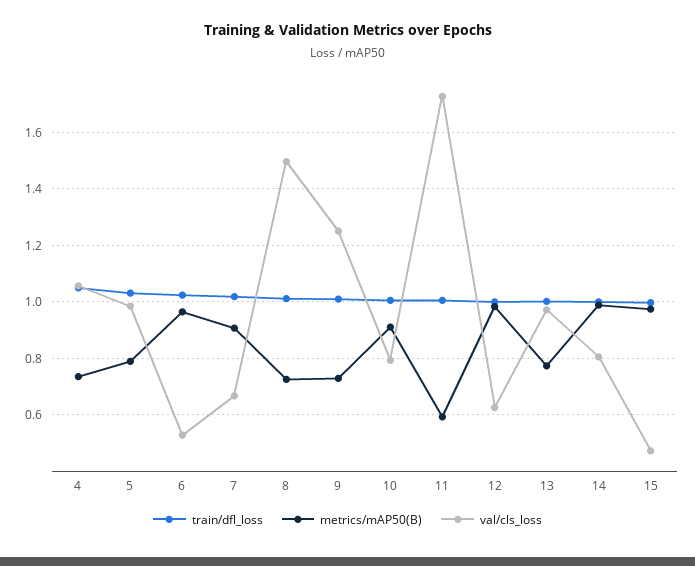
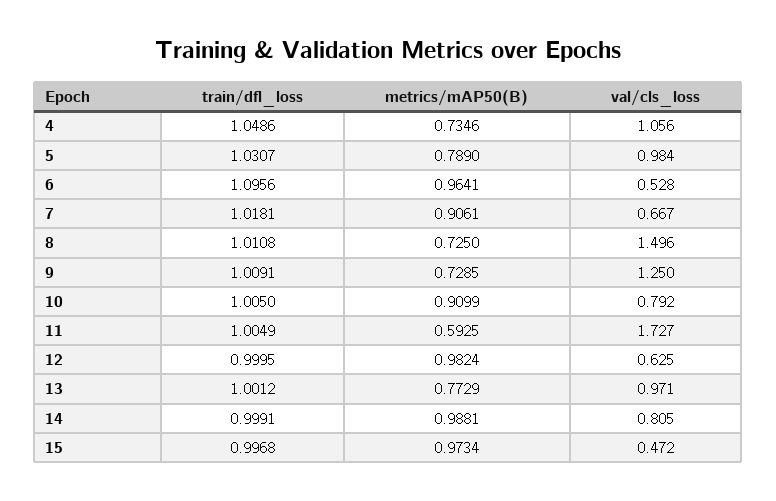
train/dfl_loss, 6: 1.025 -> 1.0956

